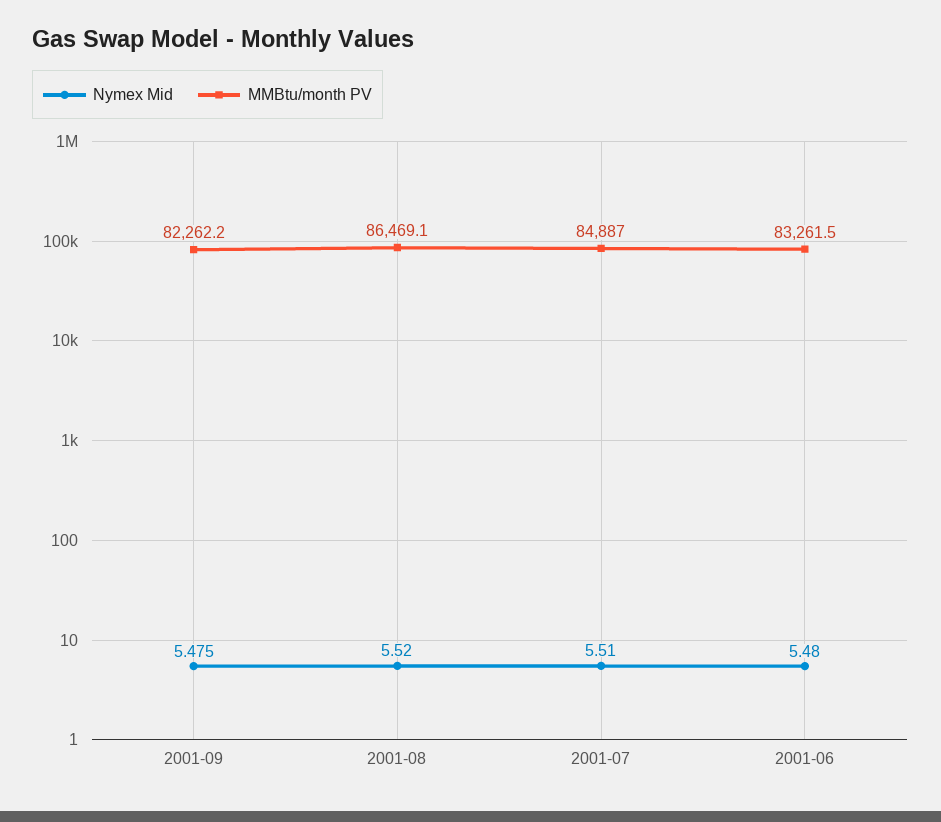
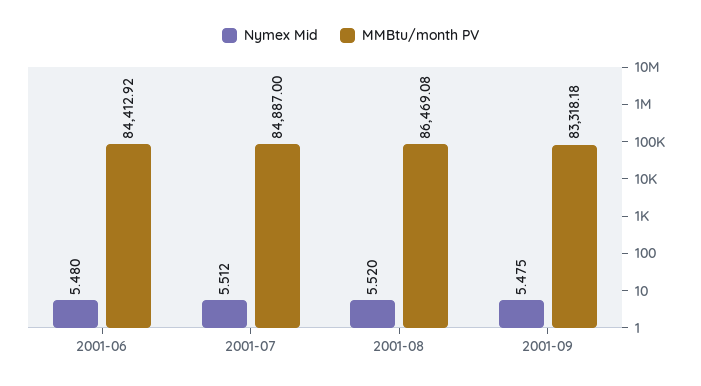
MMBtu/month PV, 2001-09: 82262.2 -> 83318.18
Nymex Mid, 2001-07: 5.51 -> 5.512
MMBtu/month PV, 2001-06: 83261.5 -> 84412.92

